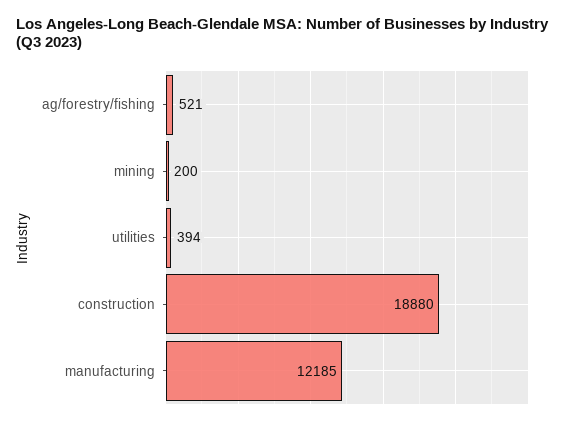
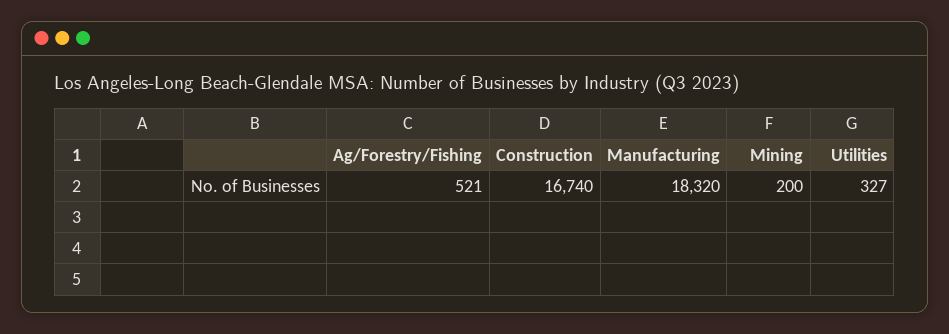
utilities: 394 -> 327
construction: 18880 -> 16740
manufacturing: 12185 -> 18320

